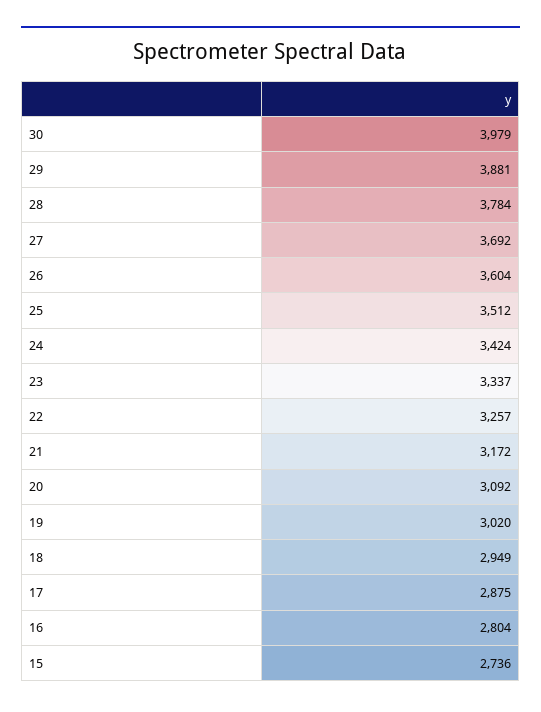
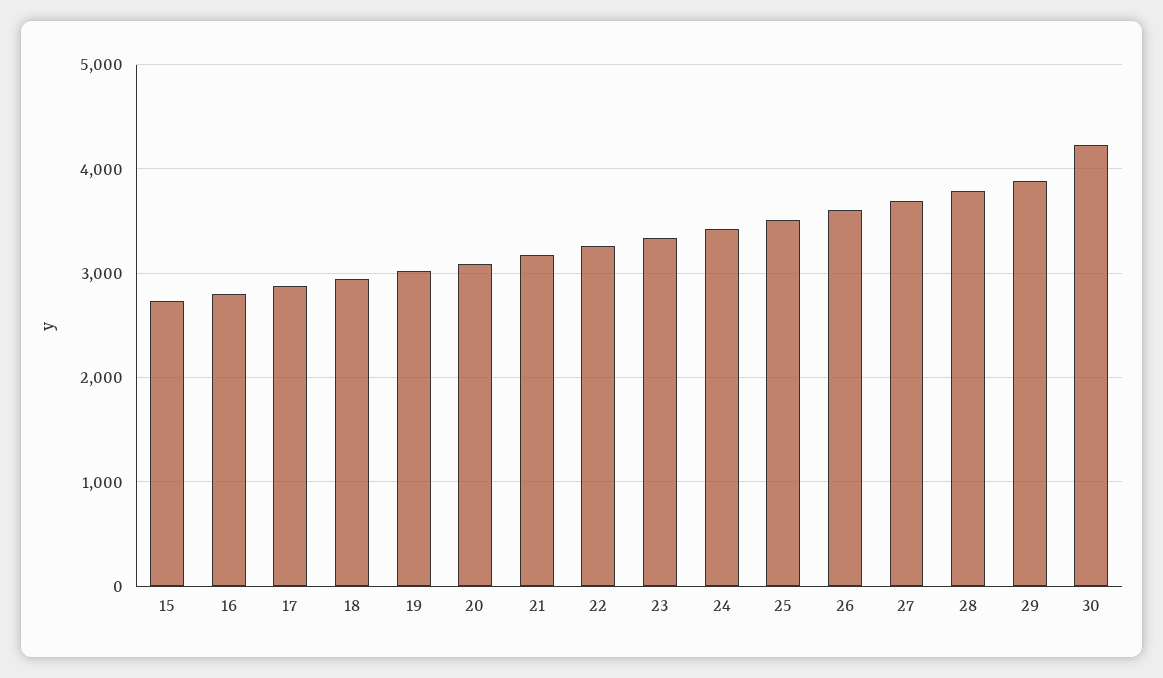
30: 3979 -> 4200

